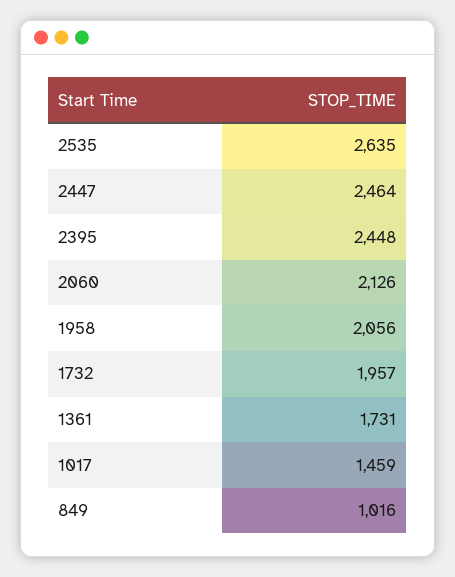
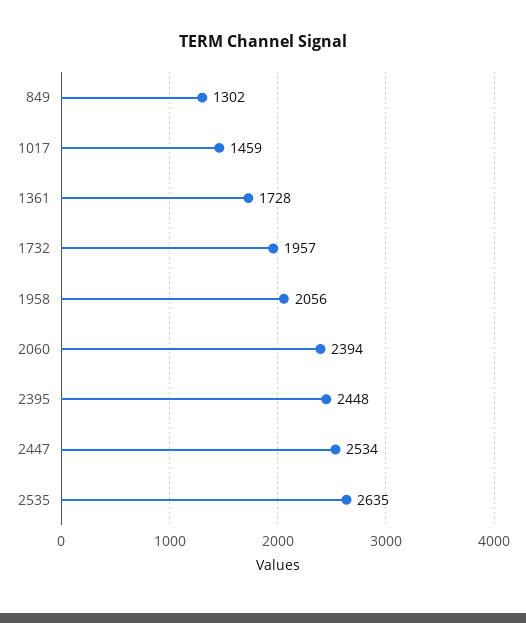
2447: 2464 -> 2534
2060: 2126 -> 2394
1361: 1731 -> 1728
849: 1016 -> 1302

